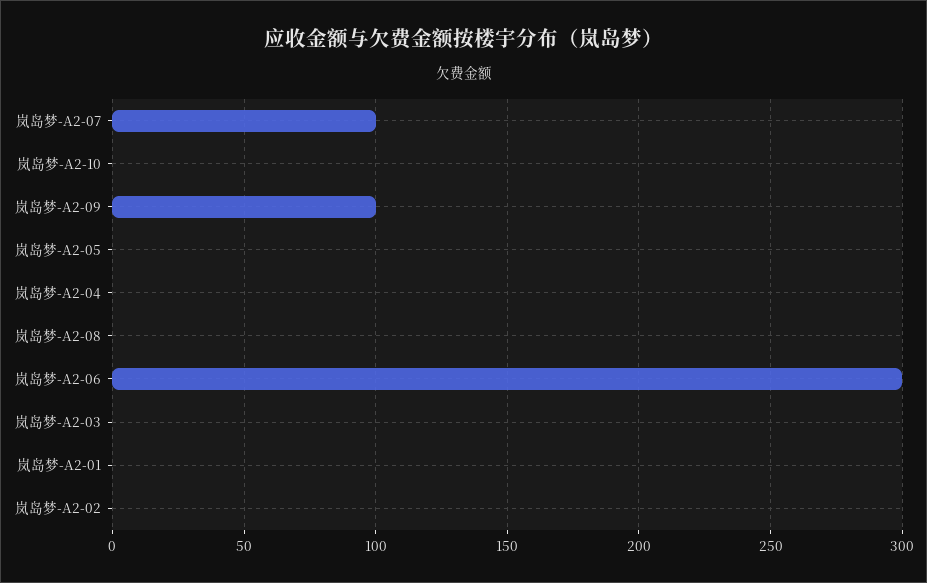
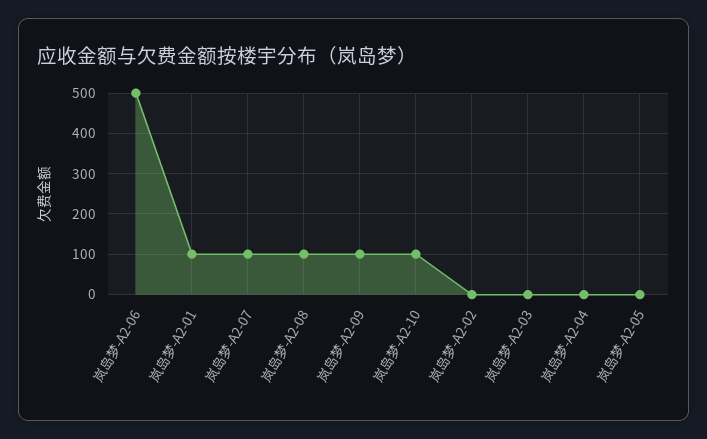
岚岛梦-A2-10: 0 -> 100
岚岛梦-A2-08: 0 -> 100
岚岛梦-A2-06: 300 -> 500
岚岛梦-A2-01: 0 -> 100

